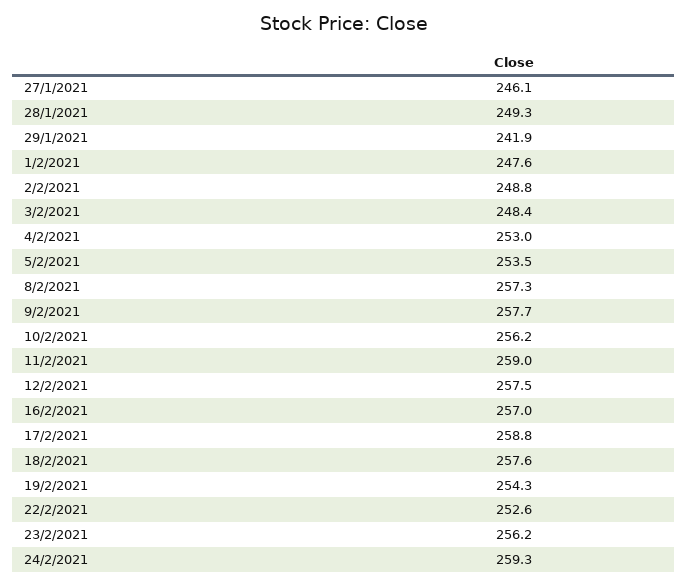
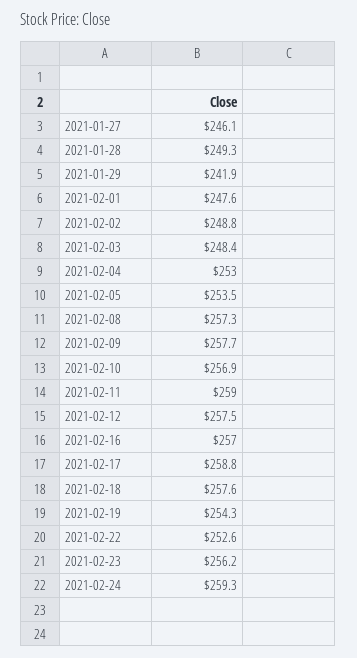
10/2/2021: 256.2 -> 256.9

